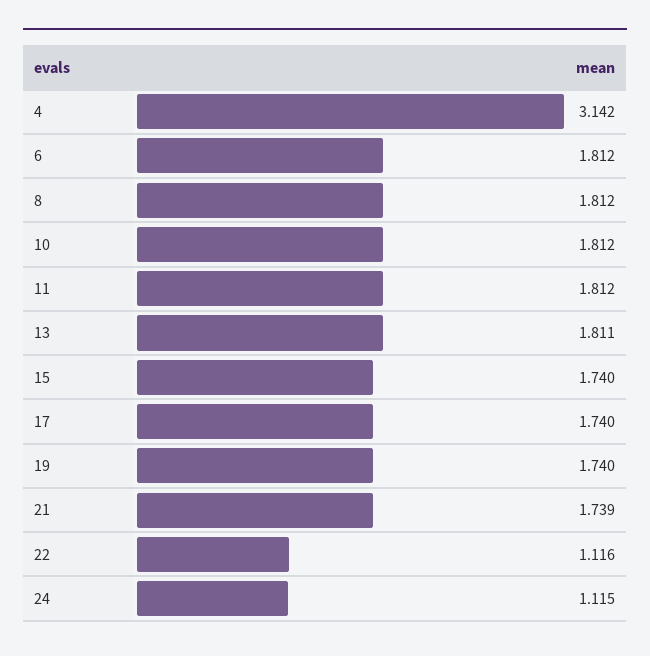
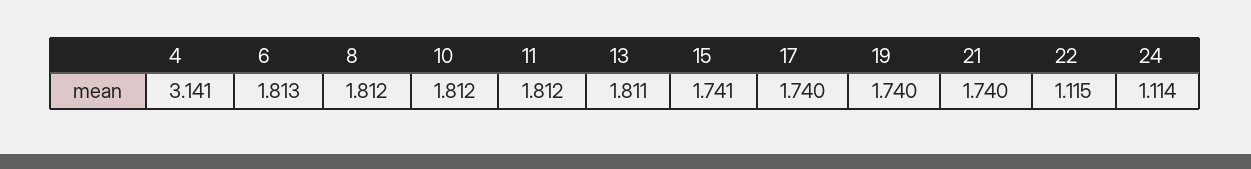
4: 3.142 -> 3.141
6: 1.812 -> 1.813
15: 1.74 -> 1.741
21: 1.739 -> 1.74
22: 1.116 -> 1.115
24: 1.115 -> 1.114

